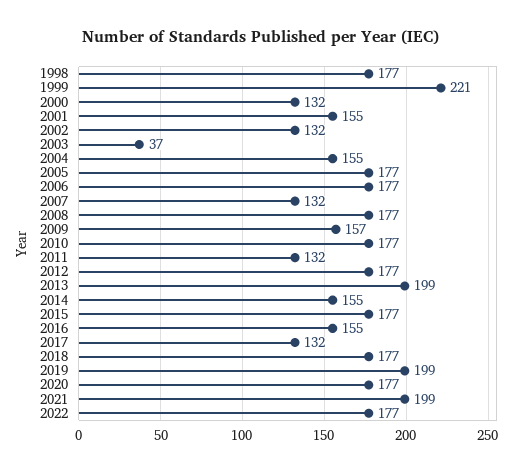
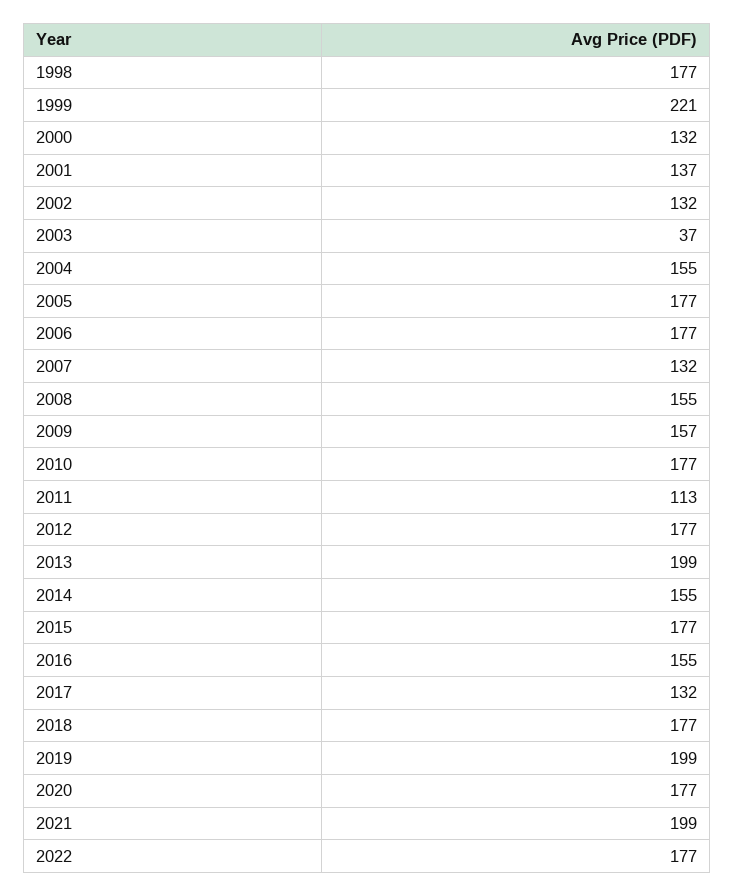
2001: 155 -> 137
2008: 177 -> 155
2011: 132 -> 113

